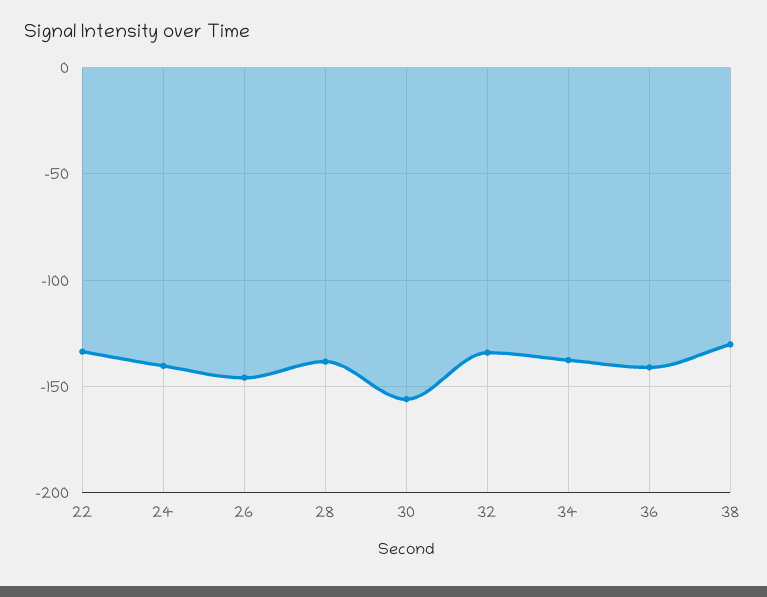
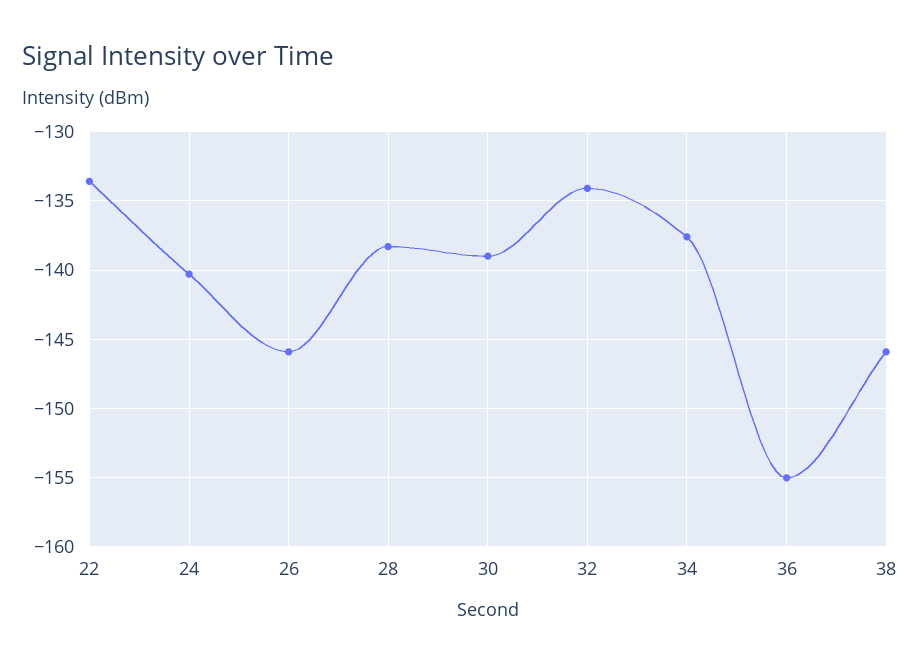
30: -155 -> -139
36: -140 -> -155
38: -130 -> -146

